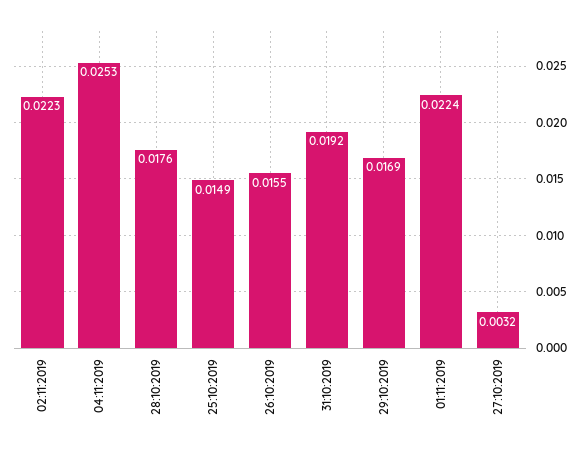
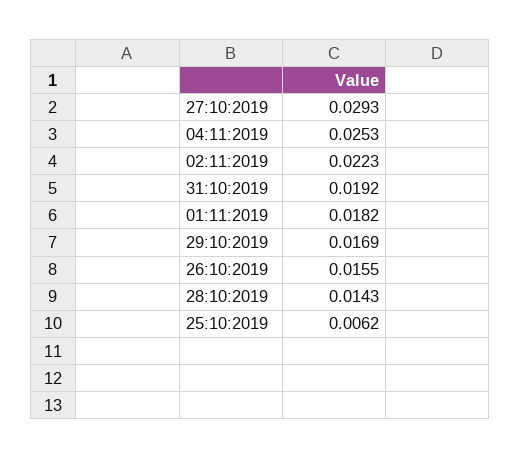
28:10:2019: 0.0176 -> 0.0143
25:10:2019: 0.0149 -> 0.0062
01:11:2019: 0.0224 -> 0.0182
27:10:2019: 0.0032 -> 0.0293

